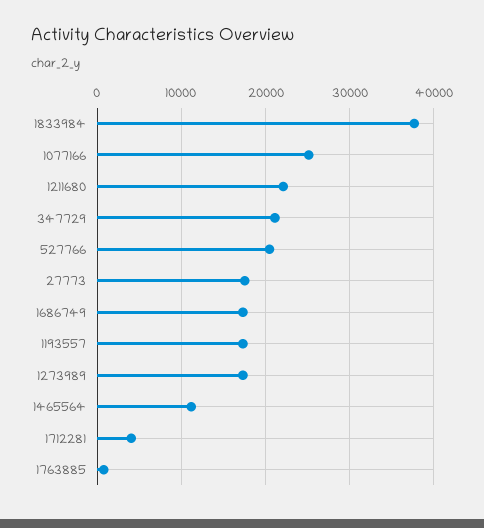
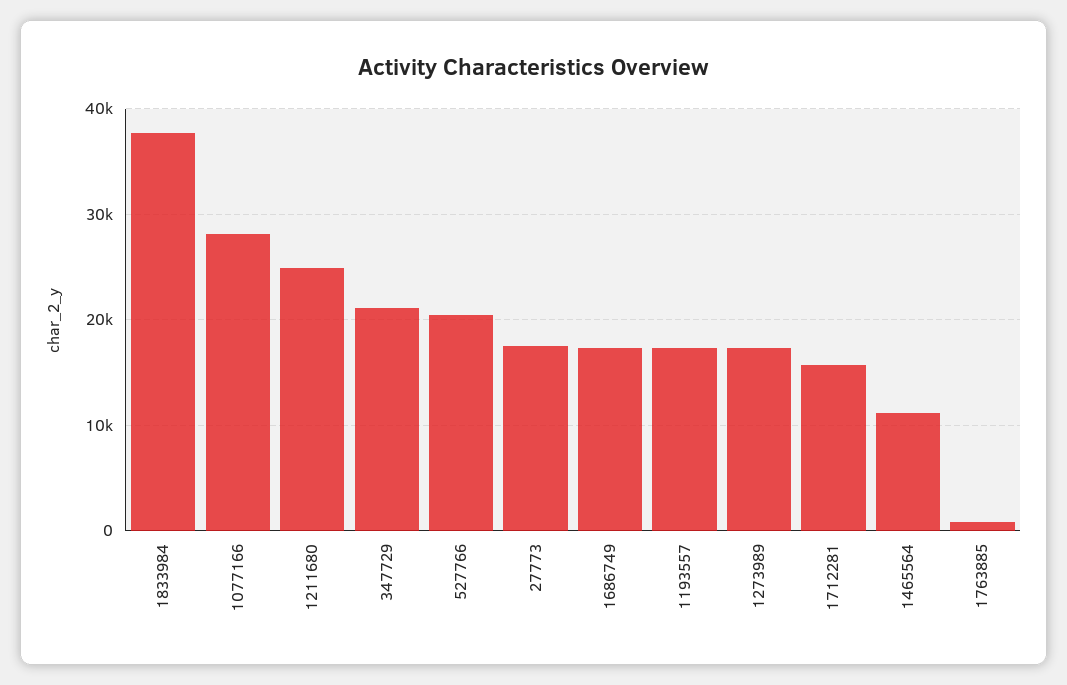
1077166: 25000 -> 28000
1211680: 22000 -> 25000
1712281: 4000 -> 16000

